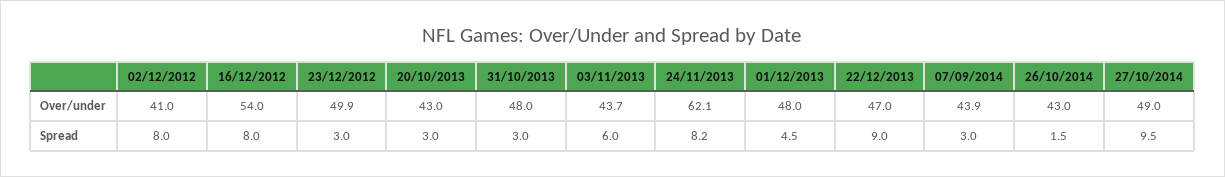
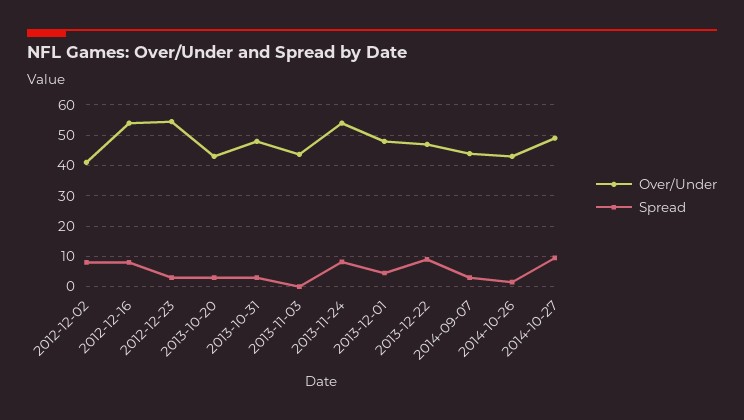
Over/under, 23/12/2012: 49.9 -> 54
Over/under, 24/11/2013: 62.1 -> 54
Spread, 03/11/2013: 6 -> 0

